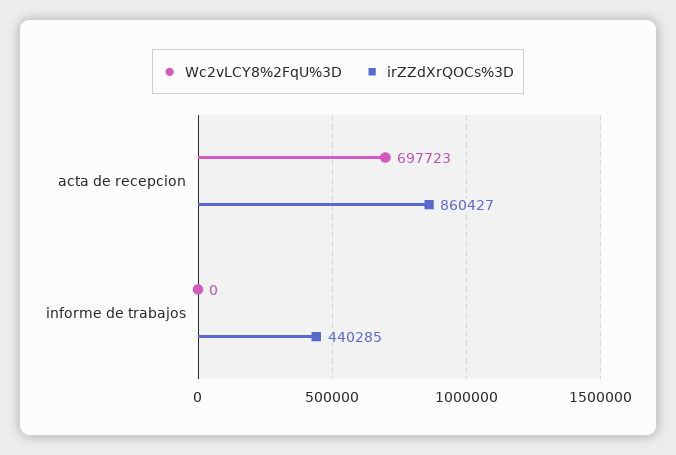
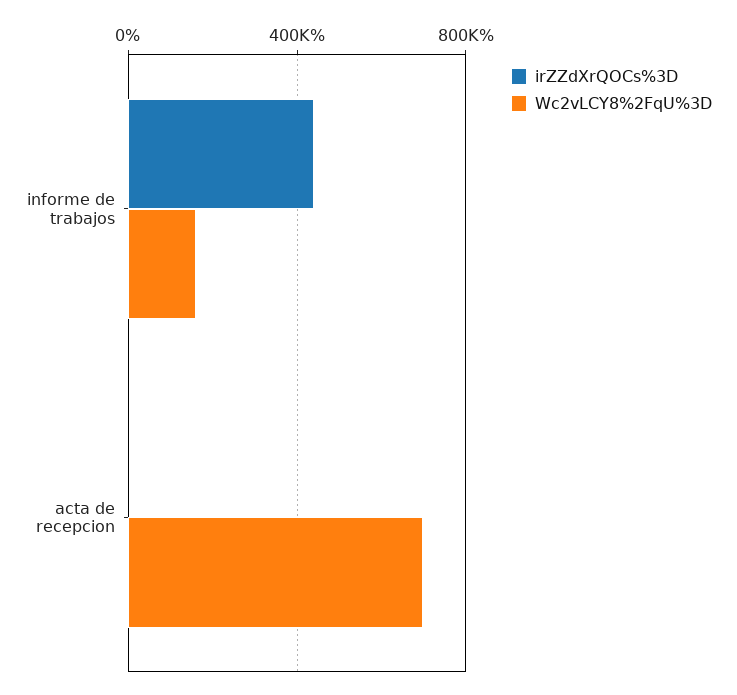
irZZdXrQOCs%3D, acta de recepcion: 860427 -> 0
Wc2vLCY8%2FqU%3D, informe de trabajos: 0 -> 150000

